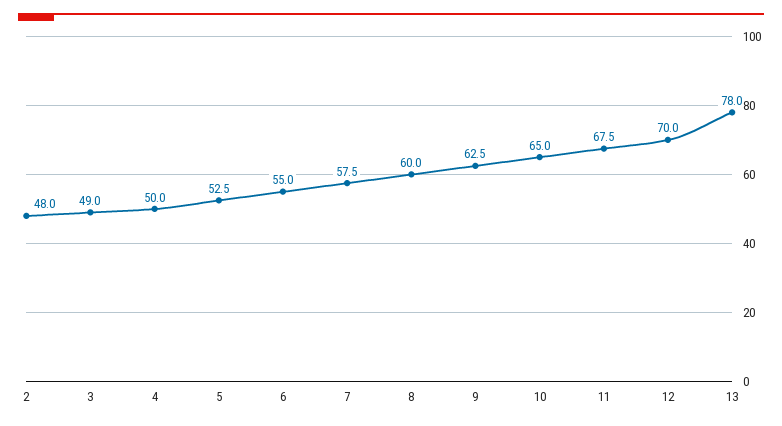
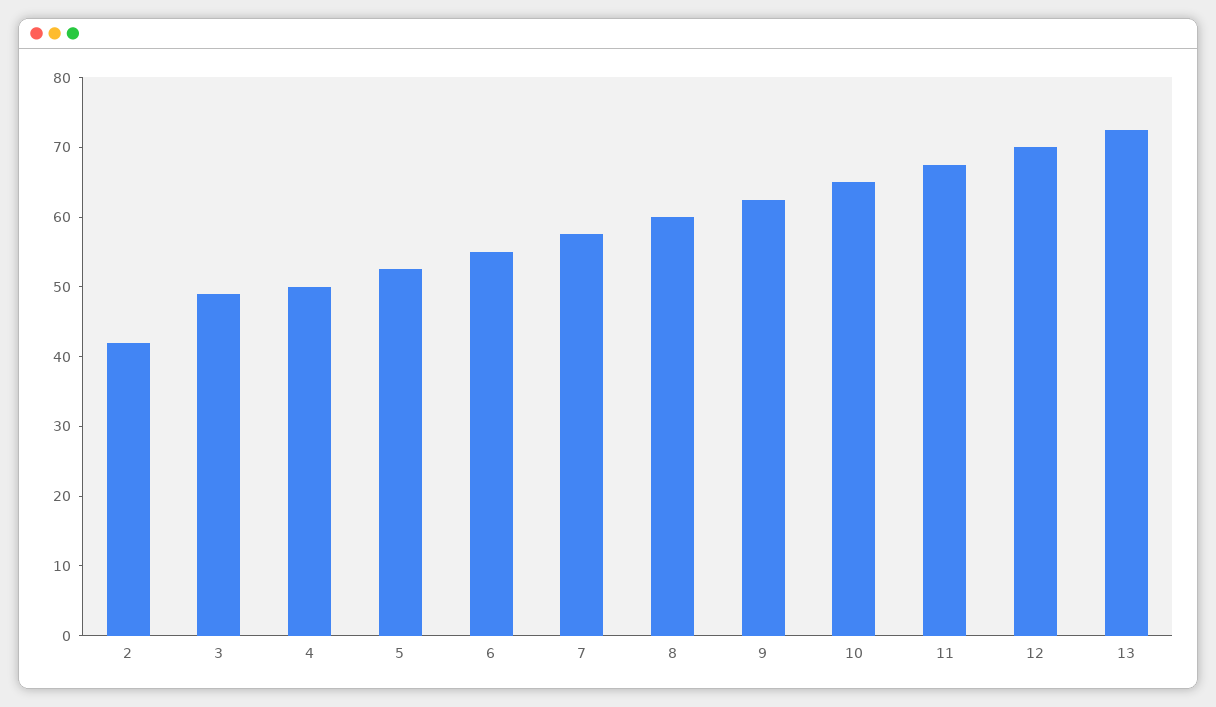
2: 48 -> 42
13: 78 -> 72

